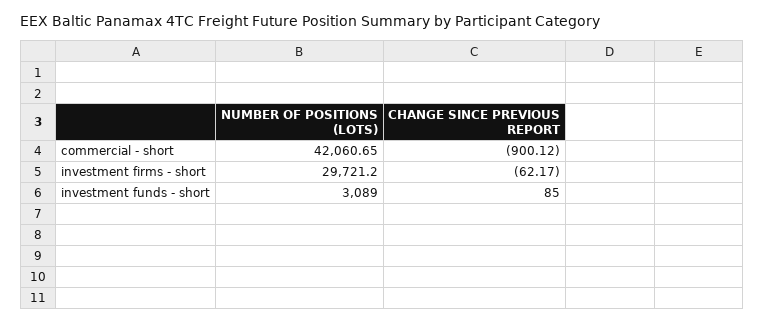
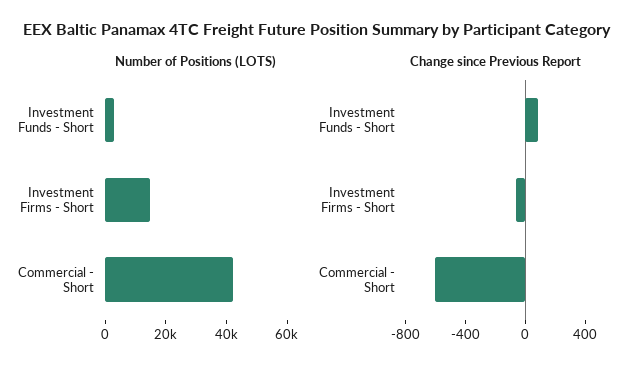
CHANGE SINCE PREVIOUS REPORT, commercial - short: -900.12 -> -600
NUMBER OF POSITIONS (LOTS), investment firms - short: 29721.2 -> 15000

